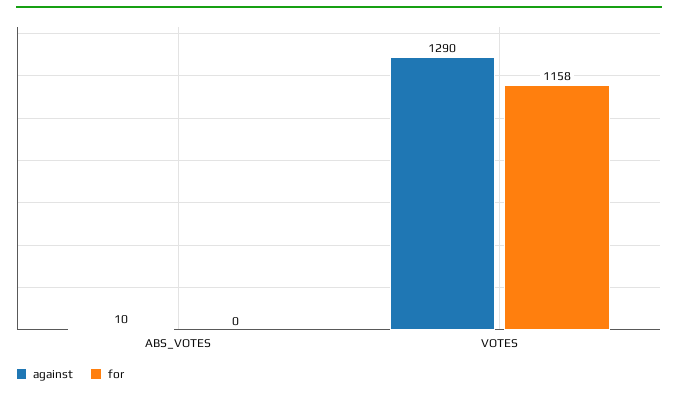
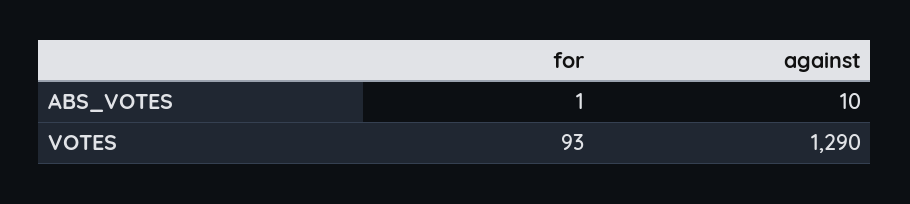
for, ABS_VOTES: 0 -> 1
for, VOTES: 1158 -> 93

